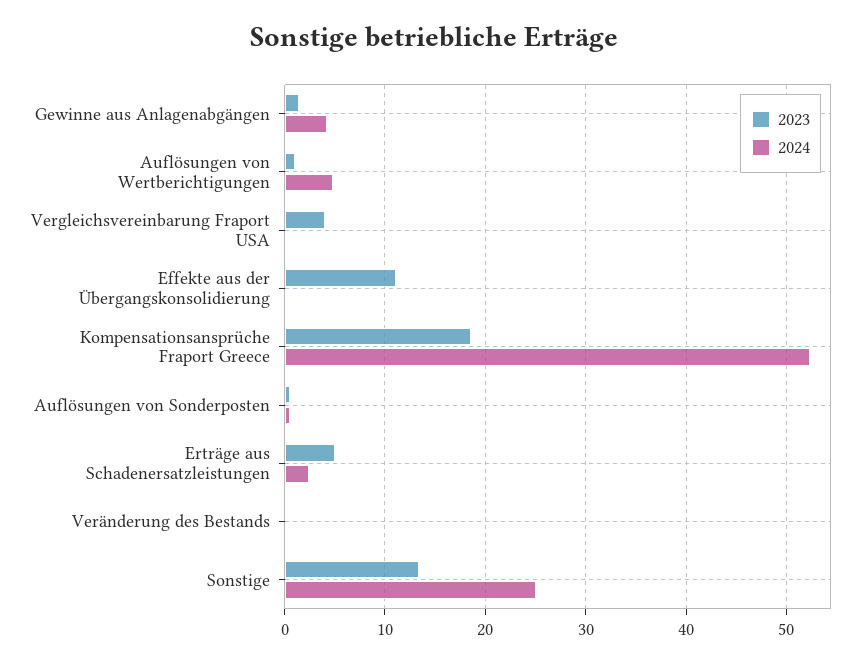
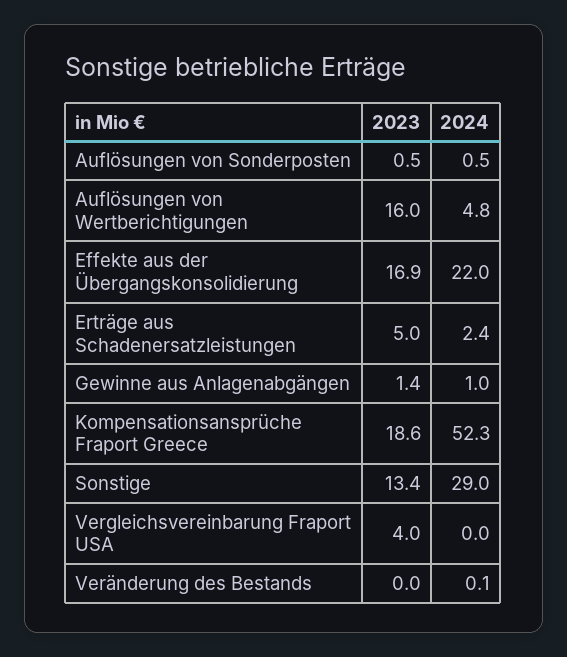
2024, Gewinne aus Anlagenabgängen: 4 -> 1
2023, Auflösungen von Wertberichtigungen: 1 -> 16
2023, Effekte aus der Übergangskonsolidierung: 11 -> 16.9
2024, Effekte aus der Übergangskonsolidierung: 0 -> 22
2024, Sonstige: 25 -> 29

